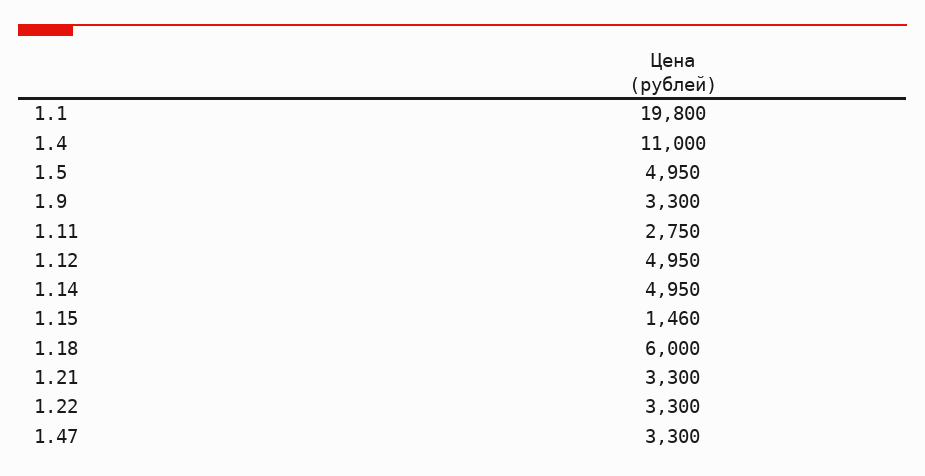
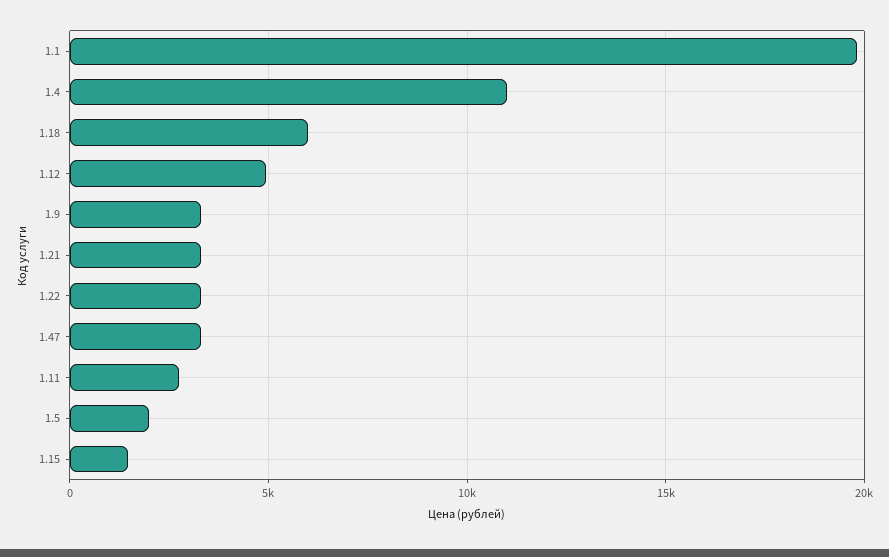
1.5: 4950 -> 2000
1.14: 4950 -> none

